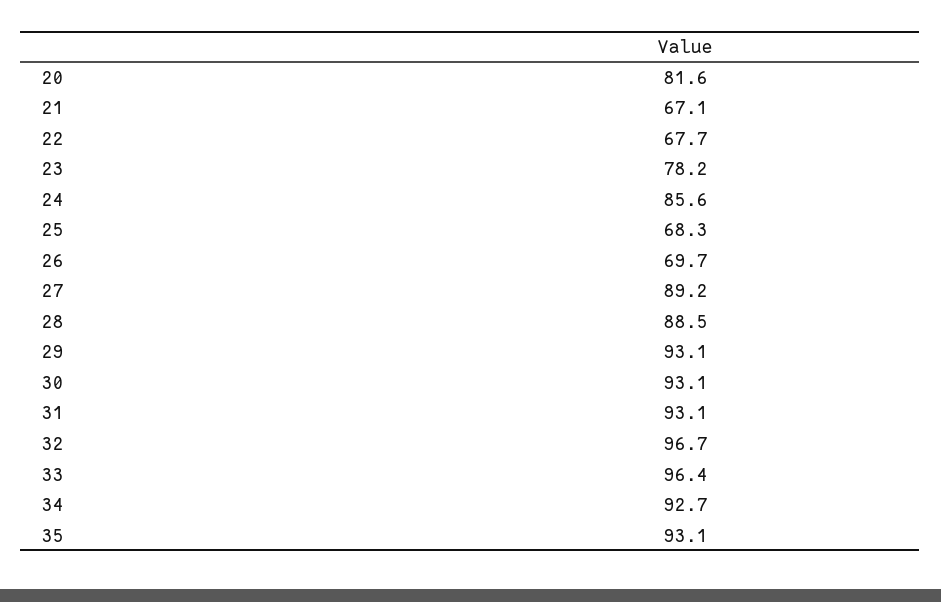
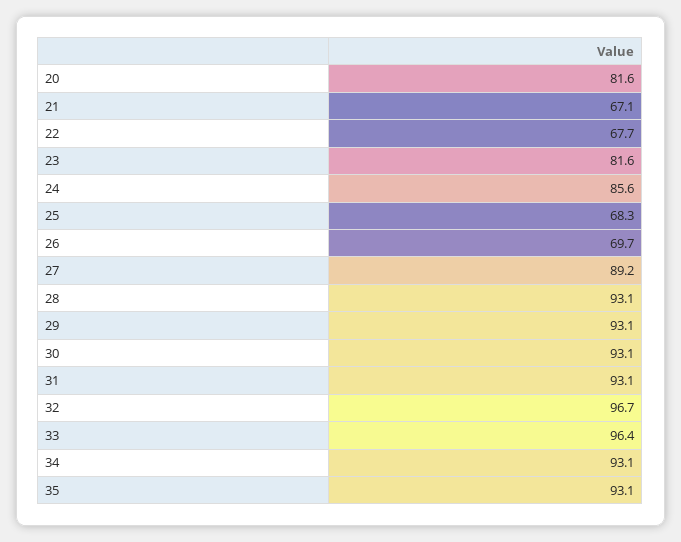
23: 78.2 -> 81.6
28: 88.5 -> 93.1
34: 92.7 -> 93.1

